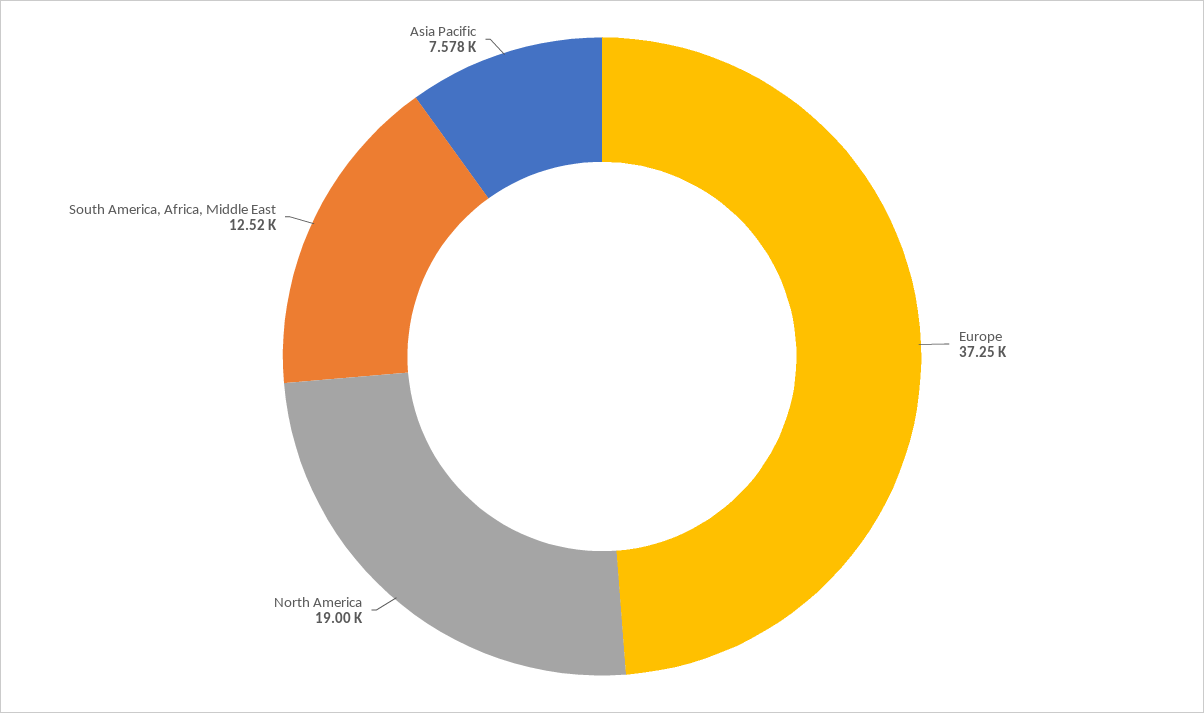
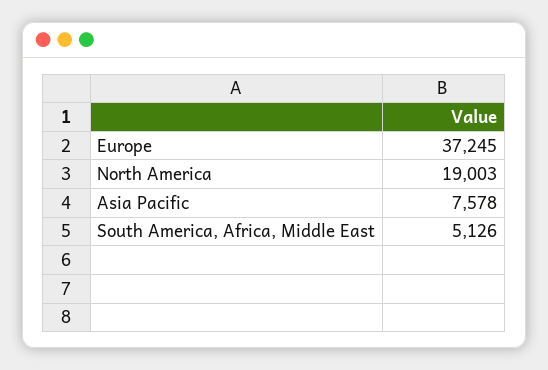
South America, Africa, Middle East: 12520 -> 5126

